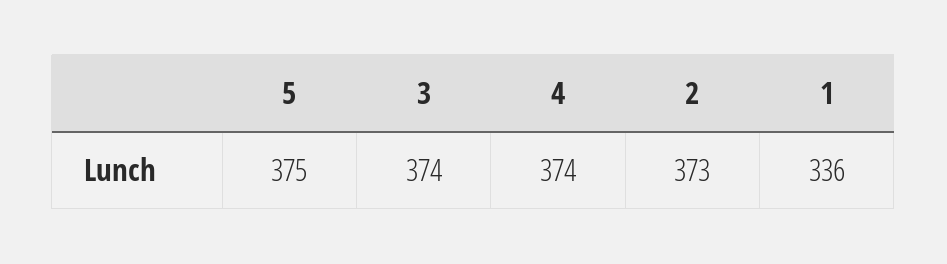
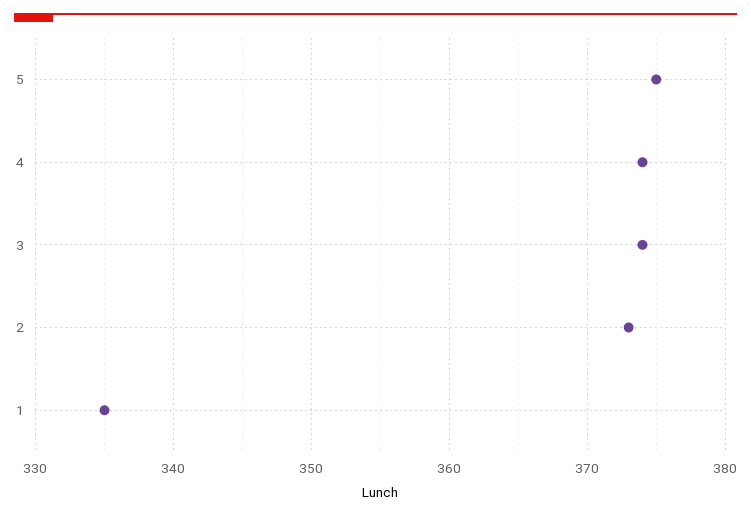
1: 336 -> 335

